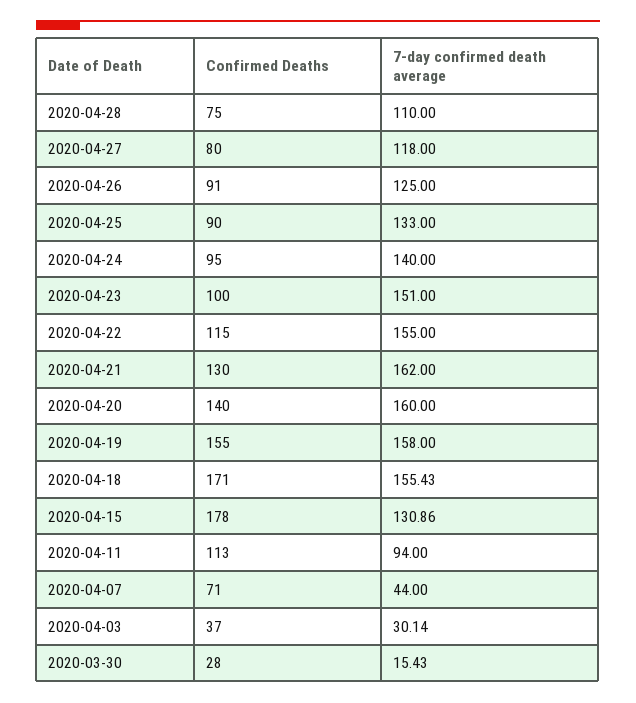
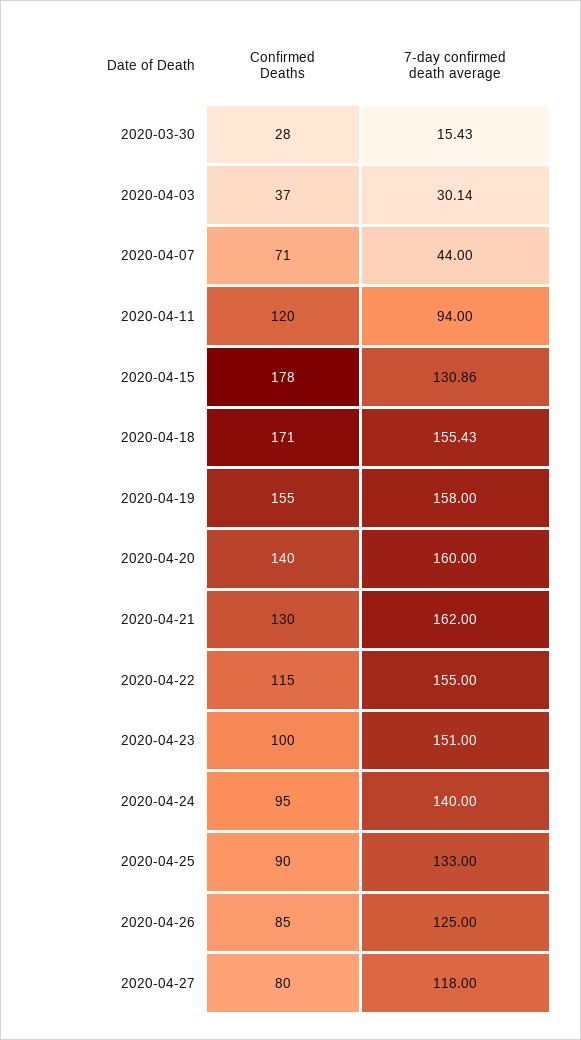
Confirmed Deaths, 2020-04-28: 75 -> none
7-day confirmed death average, 2020-04-28: 110 -> none
Confirmed Deaths, 2020-04-26: 91 -> 85
Confirmed Deaths, 2020-04-11: 113 -> 120

